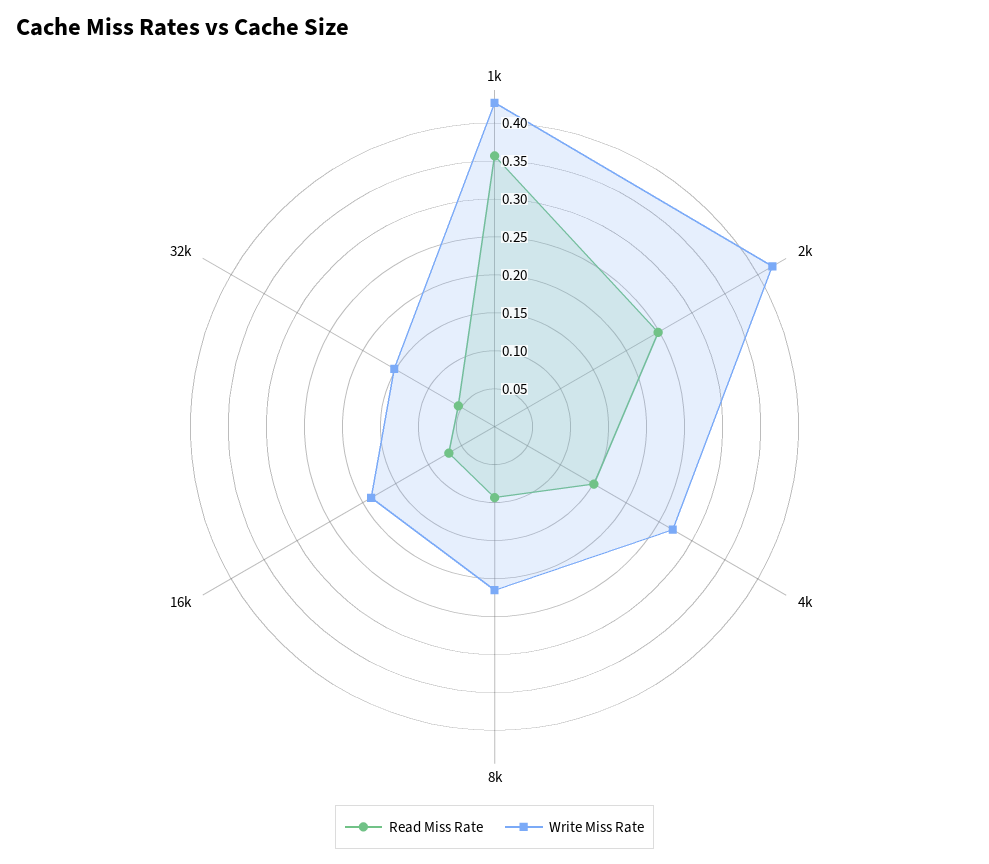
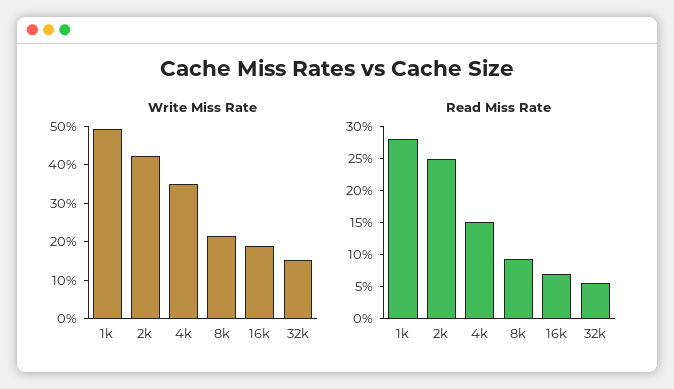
Read Miss Rate, 1k: 0.35 -> 0.275
Write Miss Rate, 1k: 0.425 -> 0.5
Write Miss Rate, 4k: 0.275 -> 0.35

